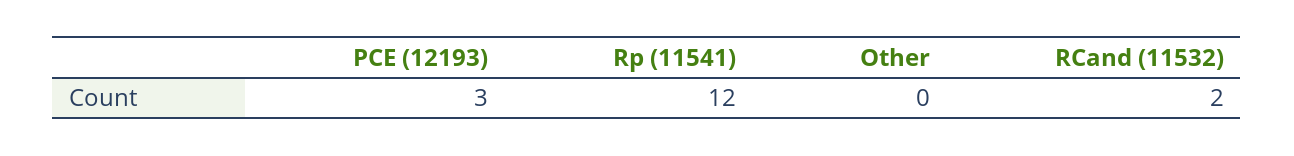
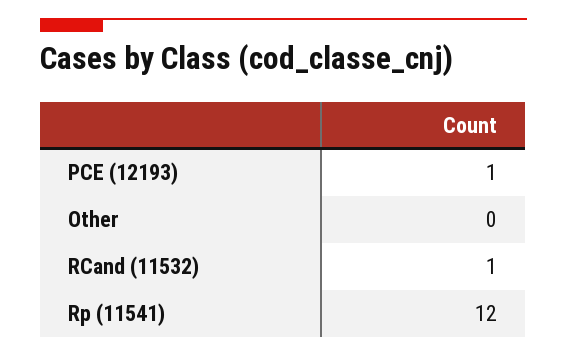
PCE (12193): 3 -> 1
RCand (11532): 2 -> 1

